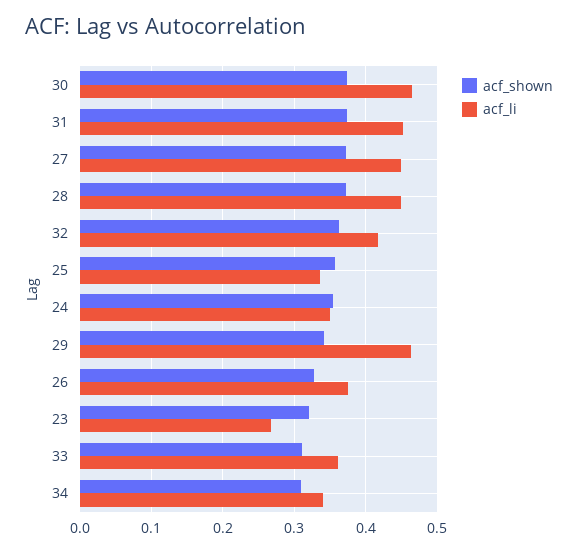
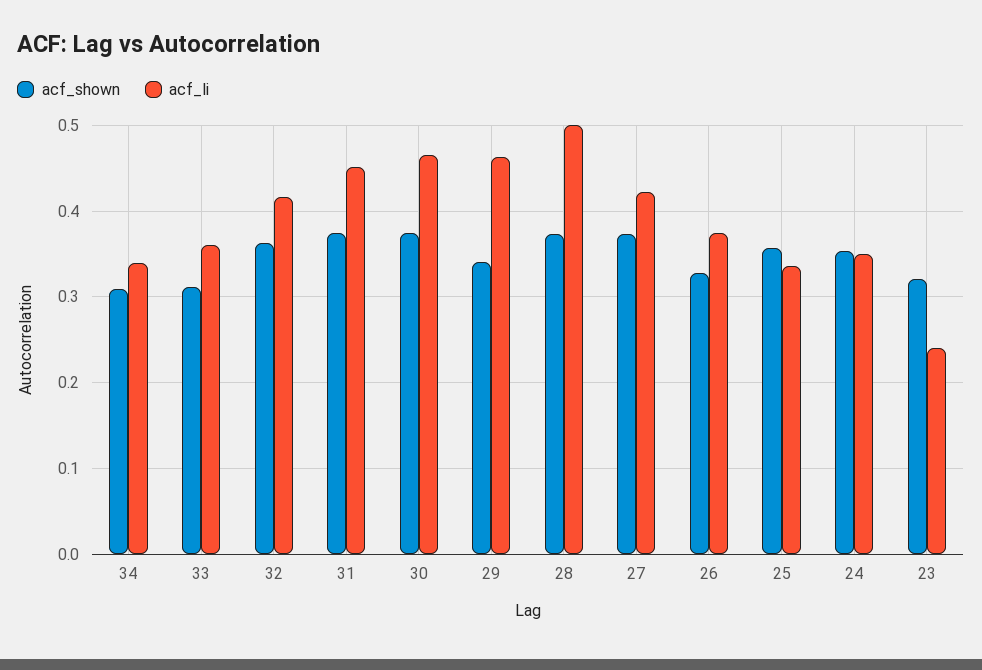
acf_li, 27: 0.45 -> 0.42
acf_li, 28: 0.45 -> 0.5
acf_li, 23: 0.27 -> 0.24

